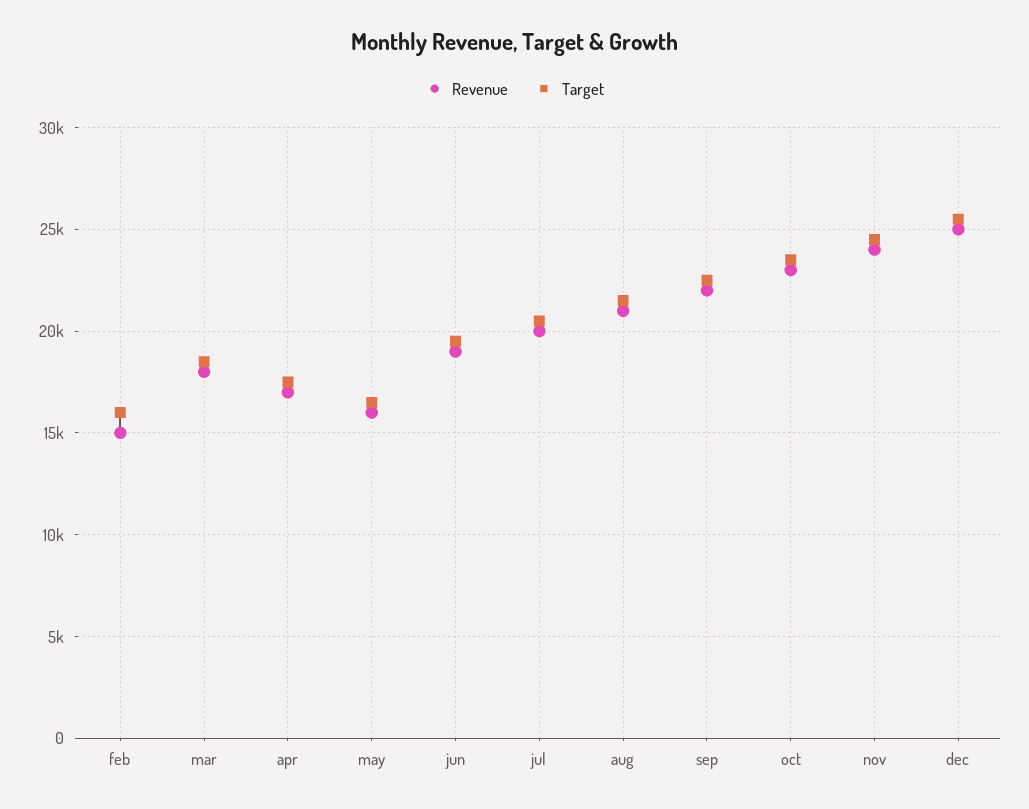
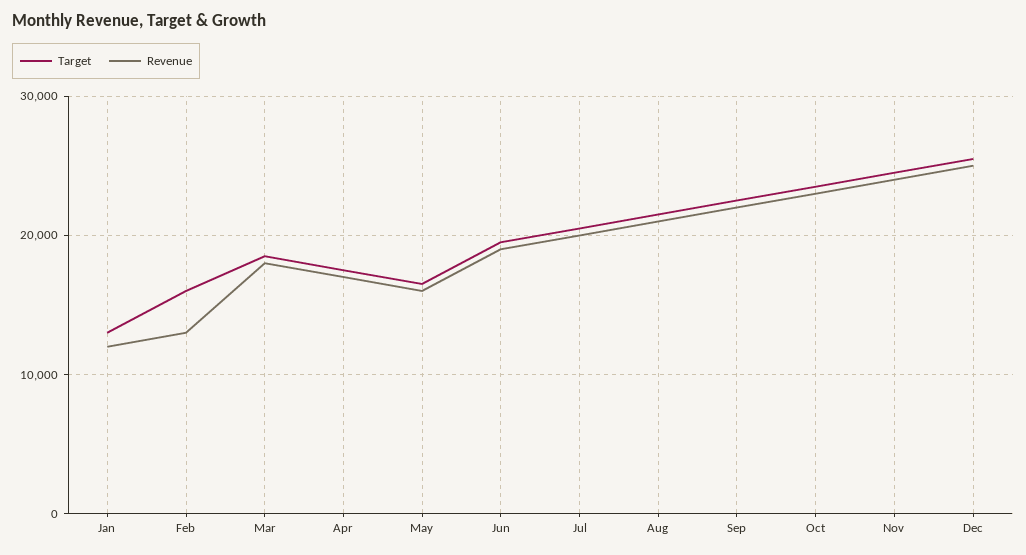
Revenue, feb: 15000 -> 13000
Target, Jan: none -> 13000
Revenue, Jan: none -> 12000

